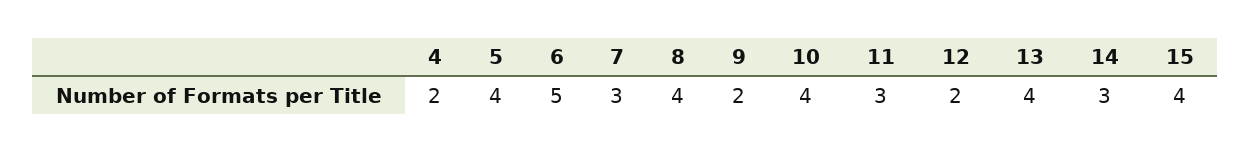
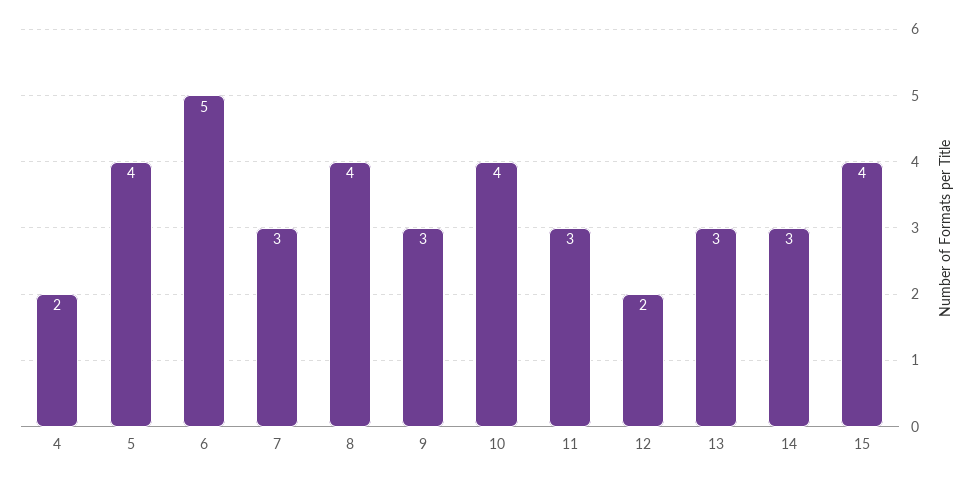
9: 2 -> 3
13: 4 -> 3

